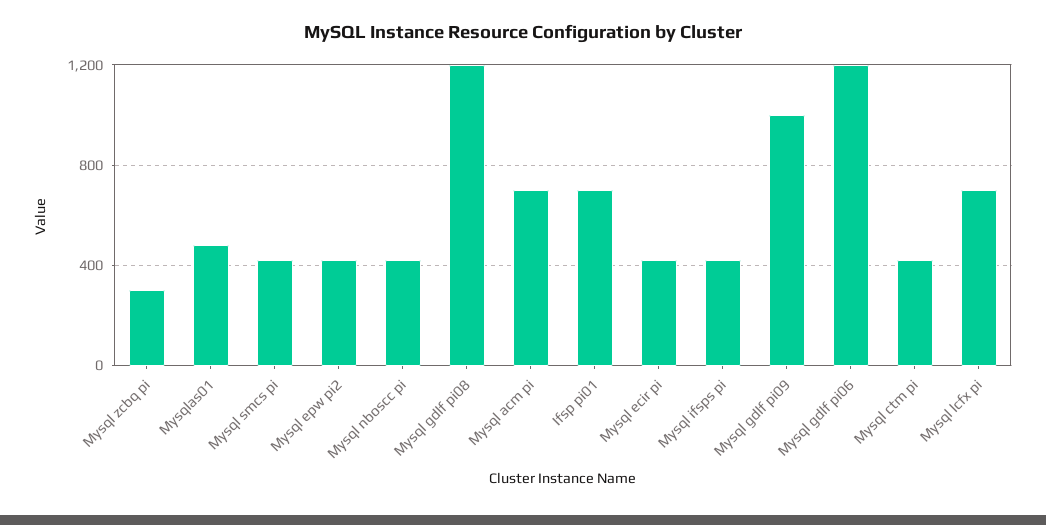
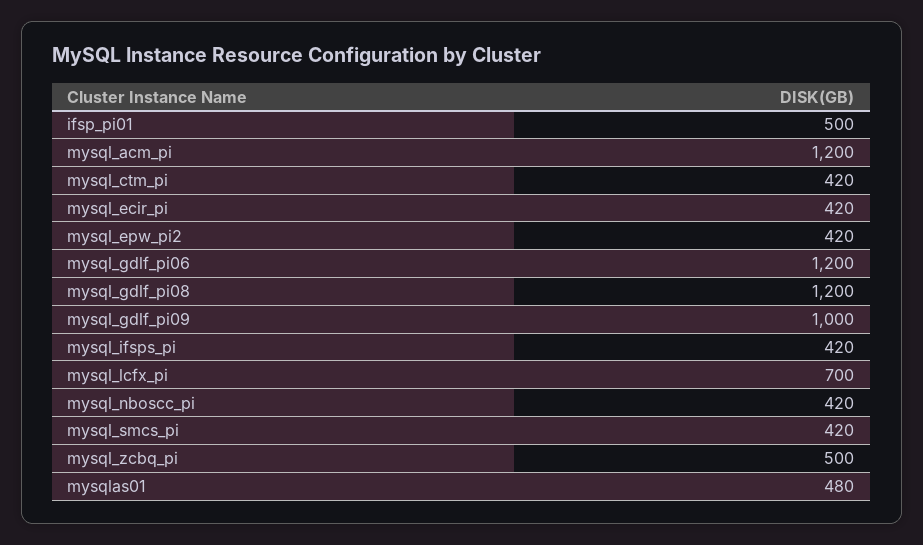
Mysql zcbq pi: 300 -> 500
Mysql acm pi: 700 -> 1200
Ifsp pi01: 700 -> 500

